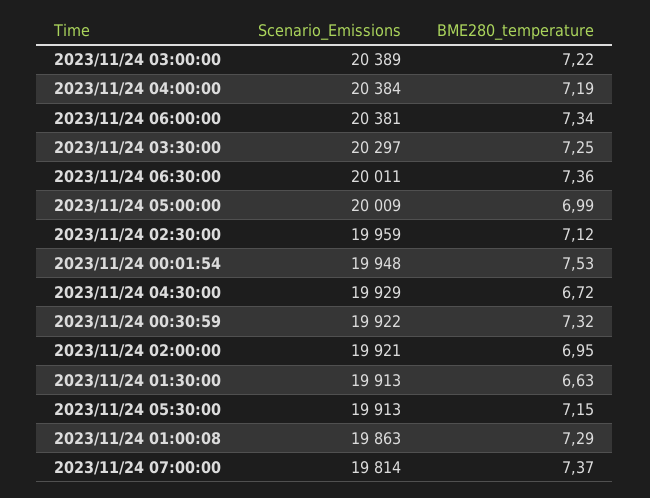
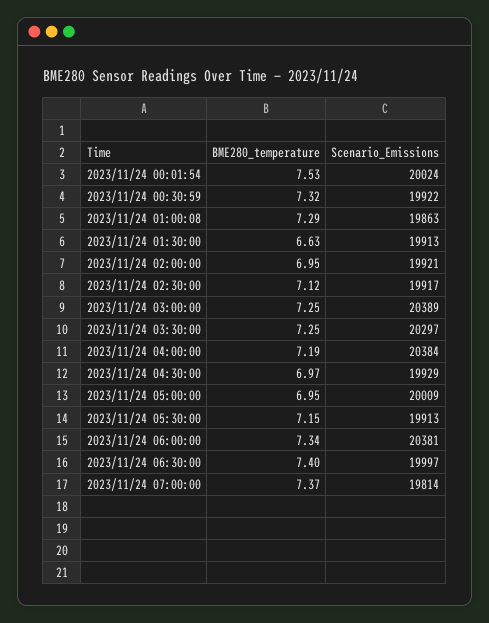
BME280_temperature, 2023/11/24 03:00:00: 7.22 -> 7.25
Scenario_Emissions, 2023/11/24 06:30:00: 20011 -> 19997
BME280_temperature, 2023/11/24 06:30:00: 7.36 -> 7.4
BME280_temperature, 2023/11/24 05:00:00: 6.99 -> 6.95
Scenario_Emissions, 2023/11/24 02:30:00: 19959 -> 19917
Scenario_Emissions, 2023/11/24 00:01:54: 19948 -> 20024
BME280_temperature, 2023/11/24 04:30:00: 6.72 -> 6.97

